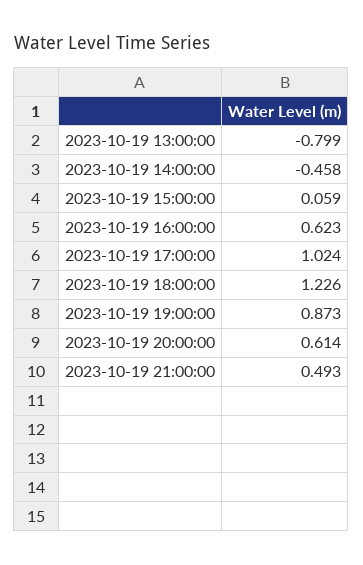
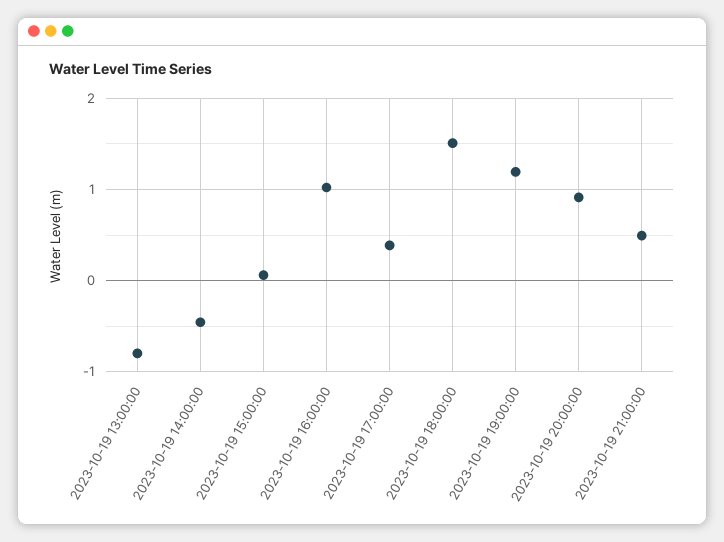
2023-10-19 16:00:00: 0.623 -> 1
2023-10-19 17:00:00: 1.024 -> 0.4
2023-10-19 18:00:00: 1.226 -> 1.5
2023-10-19 19:00:00: 0.873 -> 1.2
2023-10-19 20:00:00: 0.614 -> 0.9

